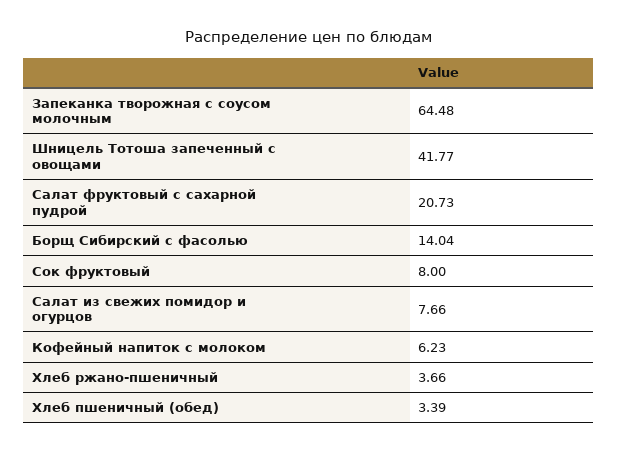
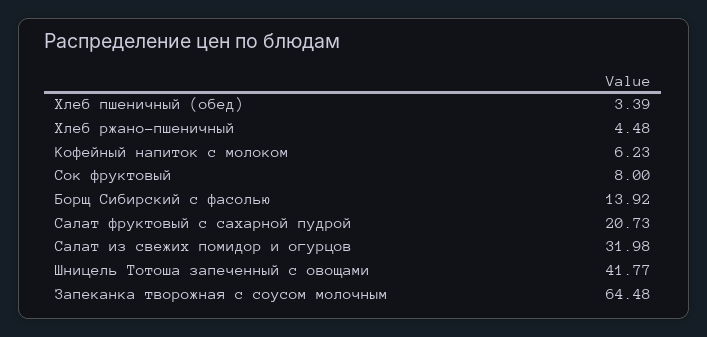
Борщ Сибирский с фасолью: 14.04 -> 13.92
Салат из свежих помидор и огурцов: 7.66 -> 31.98
Хлеб ржано-пшеничный: 3.66 -> 4.48

